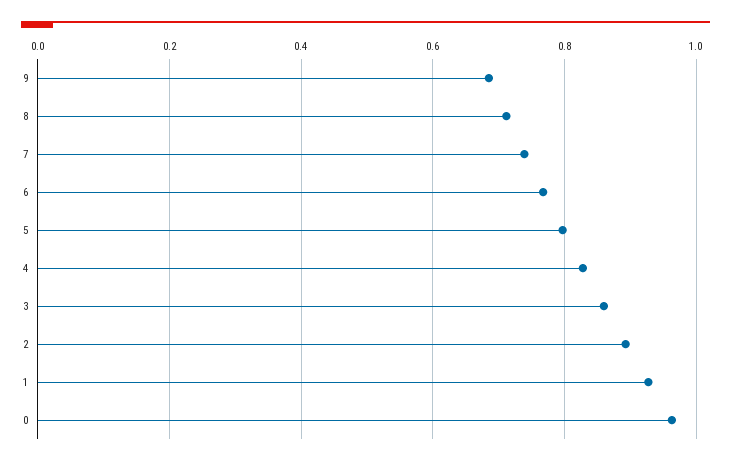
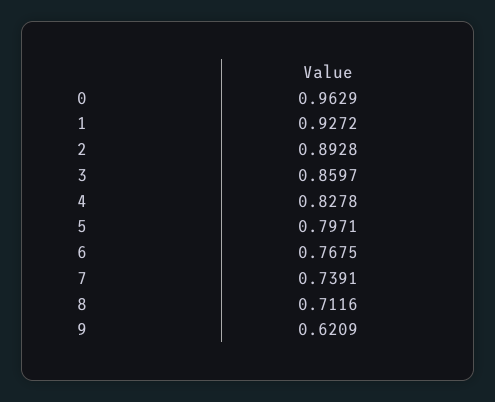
9: 0.68 -> 0.6209

